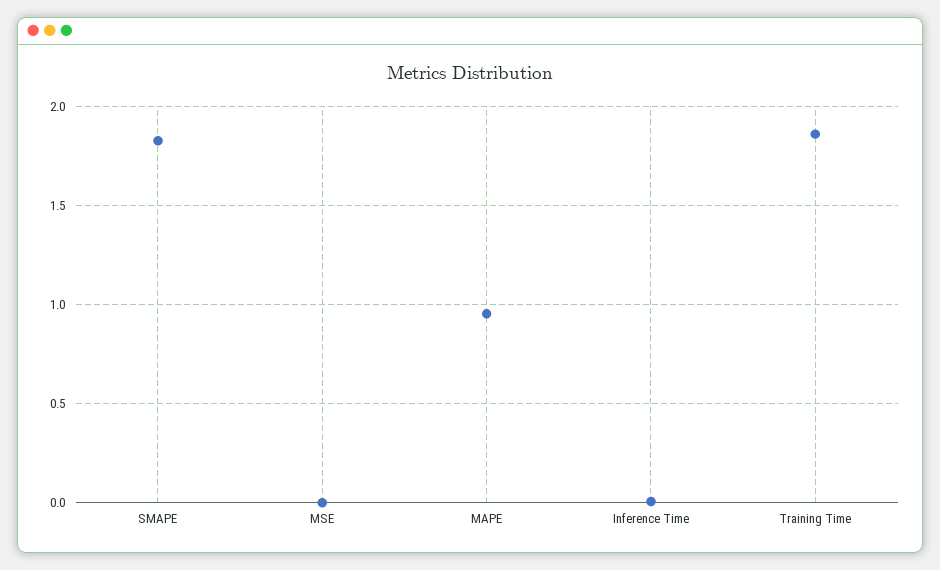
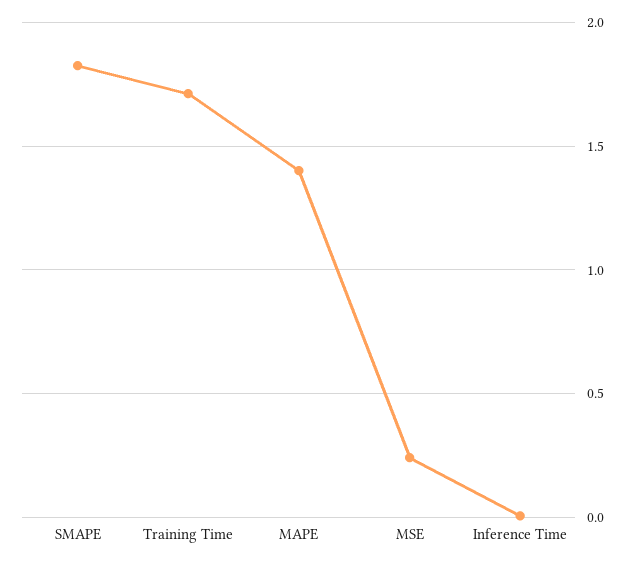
MSE: 0 -> 0.25
MAPE: 0.95 -> 1.4
Training Time: 1.85 -> 1.7

